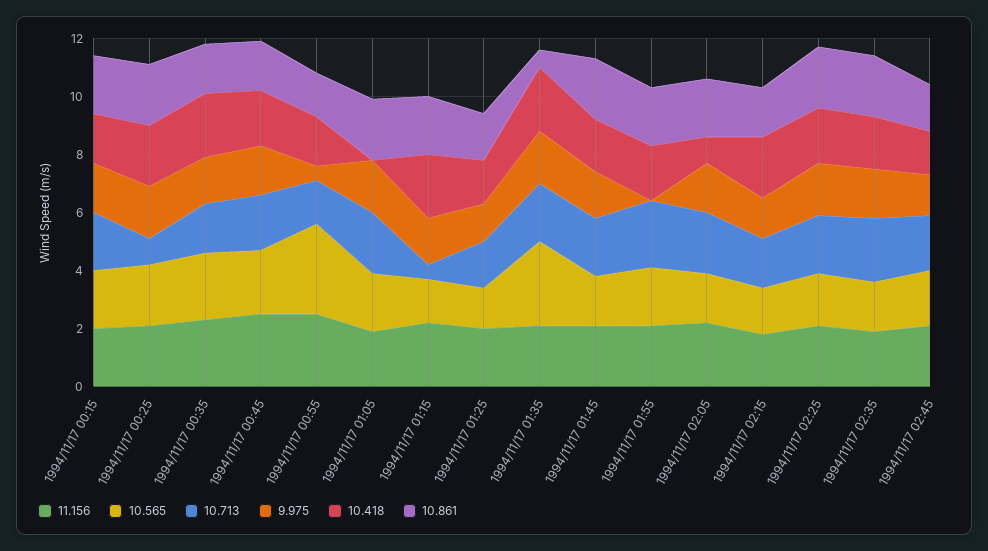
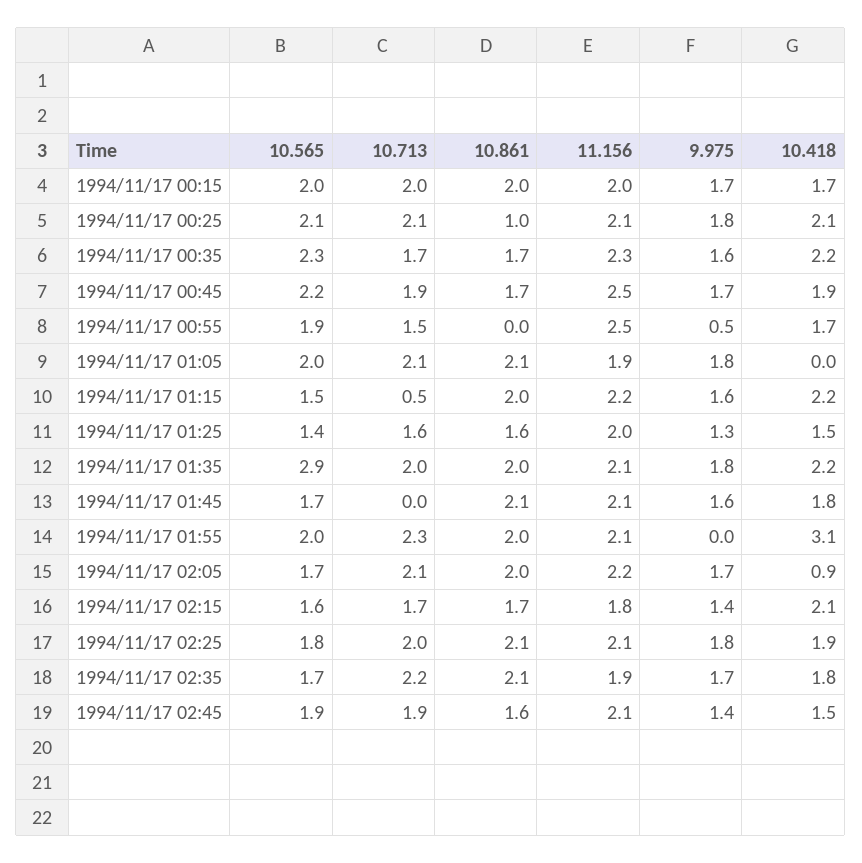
10.713, 1994/11/17 00:25: 1 -> 2.1
10.861, 1994/11/17 00:25: 2 -> 1
10.565, 1994/11/17 00:55: 3 -> 1.9
10.861, 1994/11/17 00:55: 1.5 -> 0
10.861, 1994/11/17 01:35: 0.5 -> 2
10.713, 1994/11/17 01:45: 2 -> 0
10.418, 1994/11/17 01:55: 2 -> 3.1

